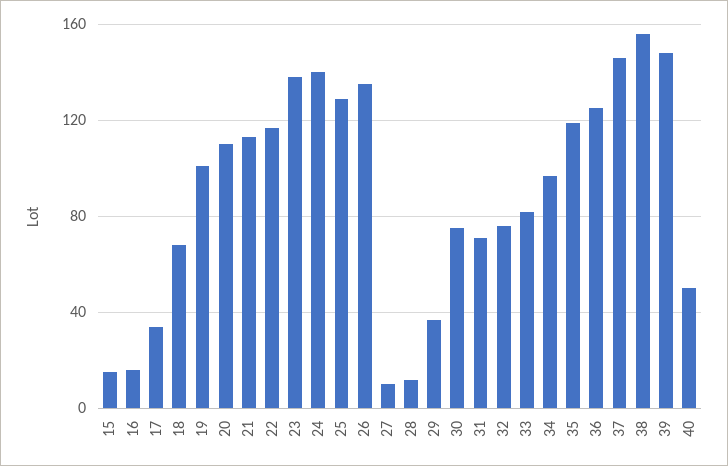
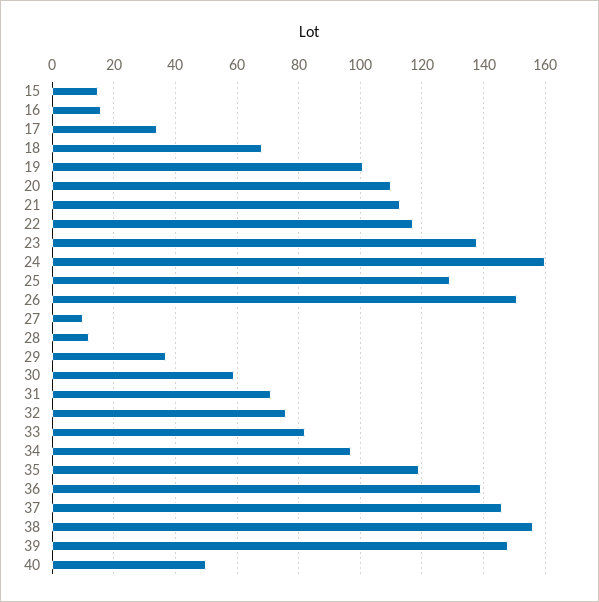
24: 140 -> 160
26: 135 -> 150
30: 75 -> 60
36: 125 -> 140

